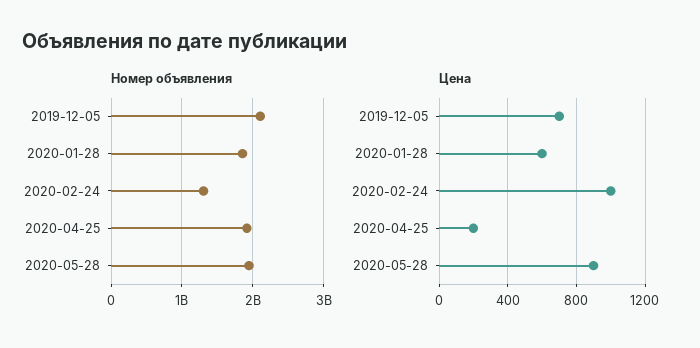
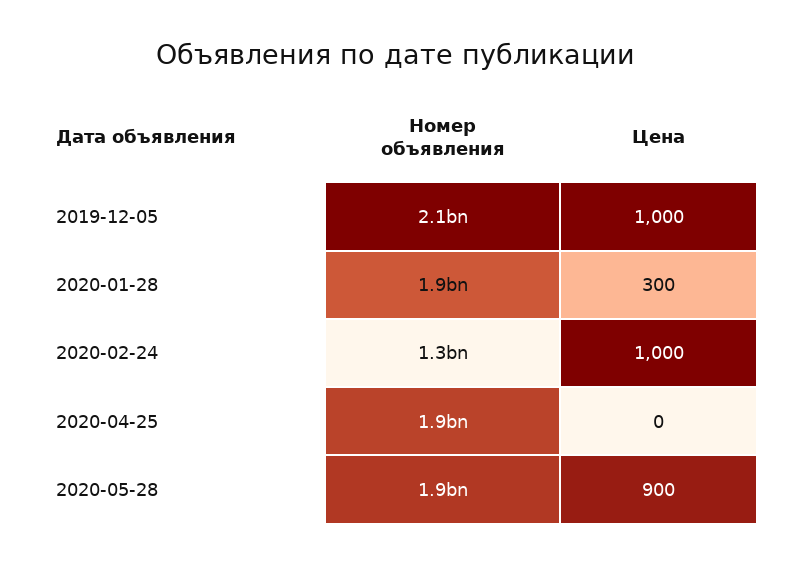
Цена, 2019-12-05: 700 -> 1000
Цена, 2020-01-28: 600 -> 300
Цена, 2020-04-25: 200 -> 0

